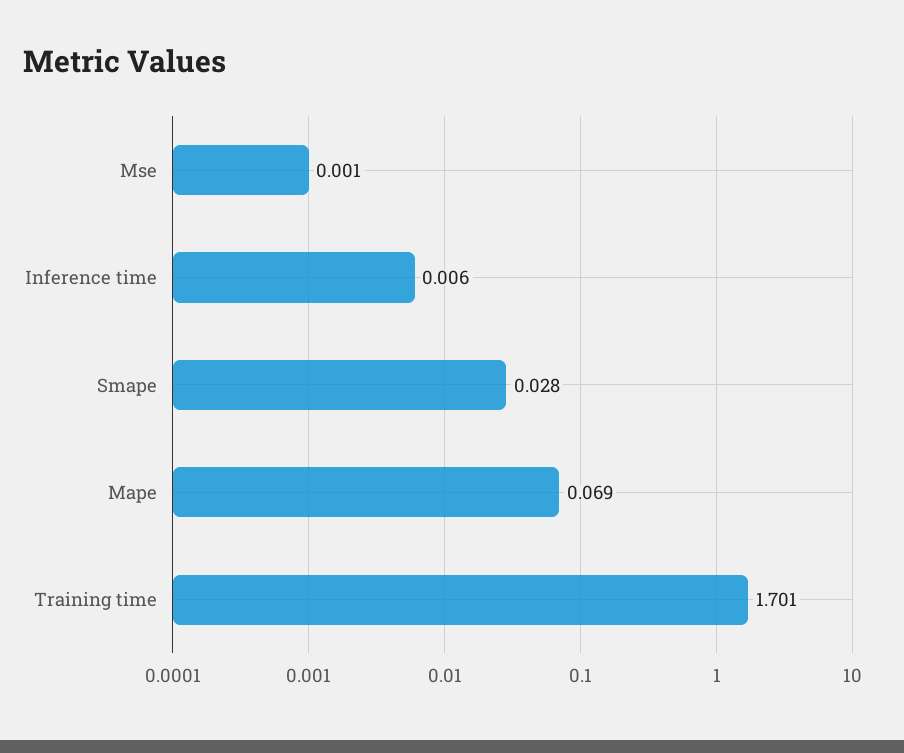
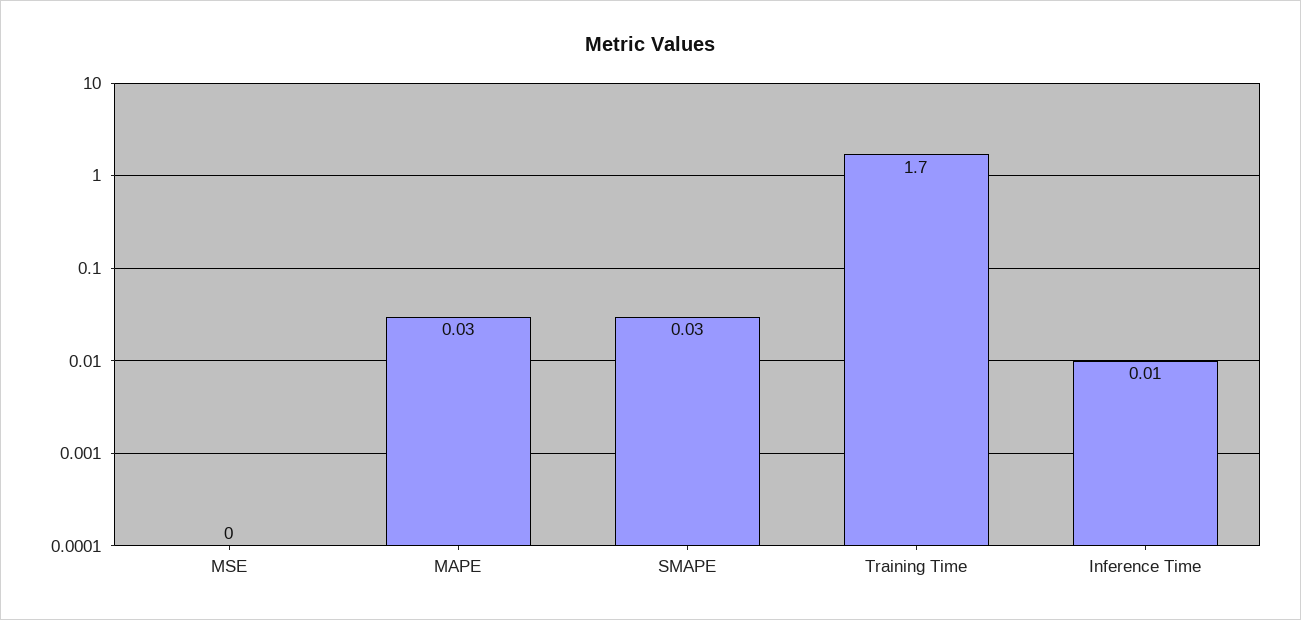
Mape: 0.069 -> 0.03

